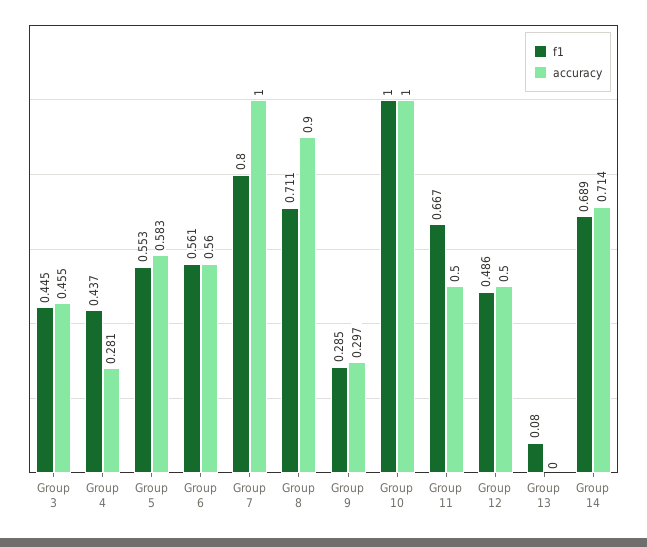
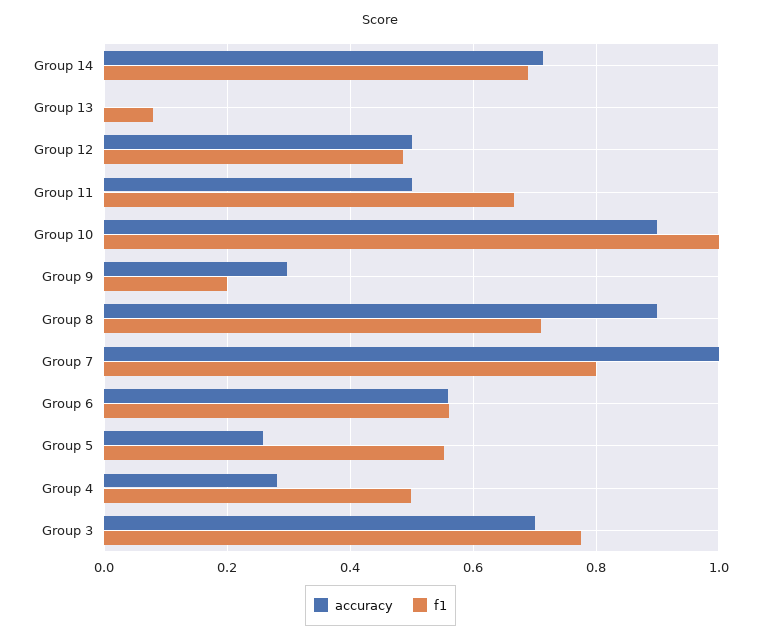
f1, Group 3: 0.445 -> 0.78
accuracy, Group 3: 0.455 -> 0.7
f1, Group 4: 0.437 -> 0.5
accuracy, Group 5: 0.583 -> 0.26
f1, Group 9: 0.285 -> 0.2
accuracy, Group 10: 1 -> 0.9

